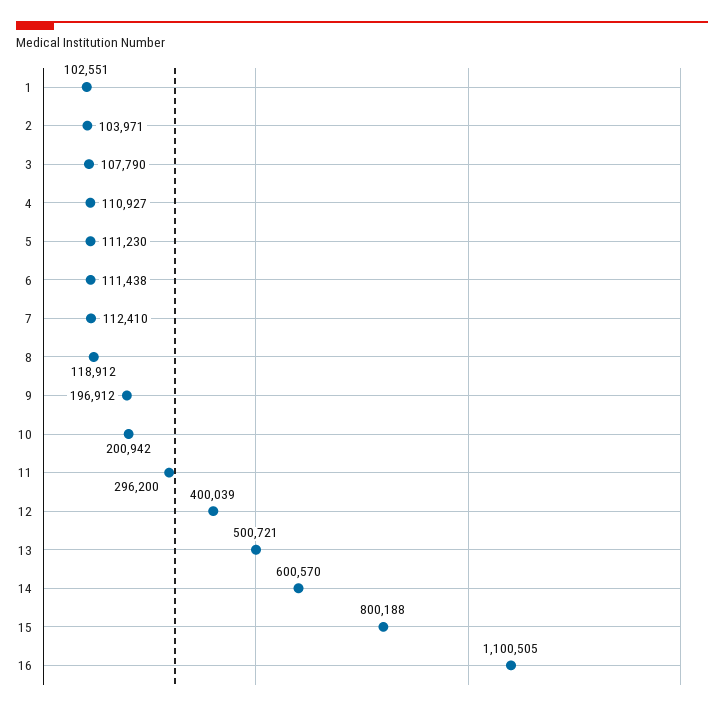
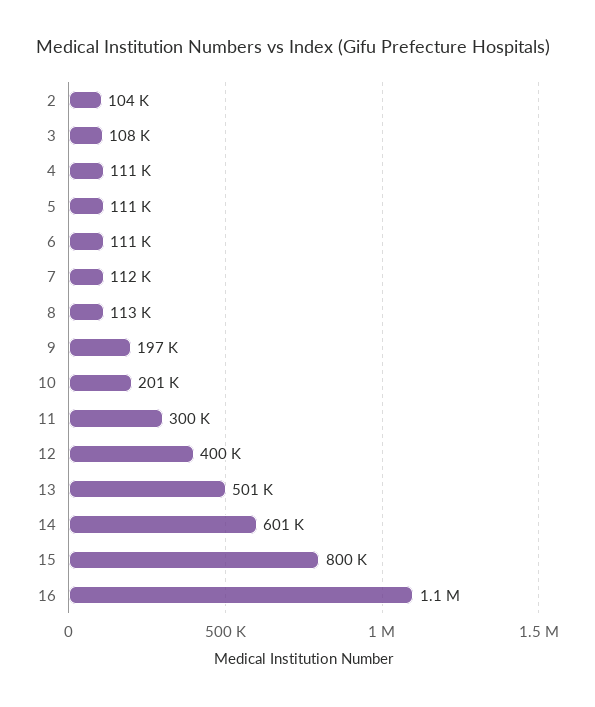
1: 102551 -> none
8: 118912 -> 113000
11: 296200 -> 300000

